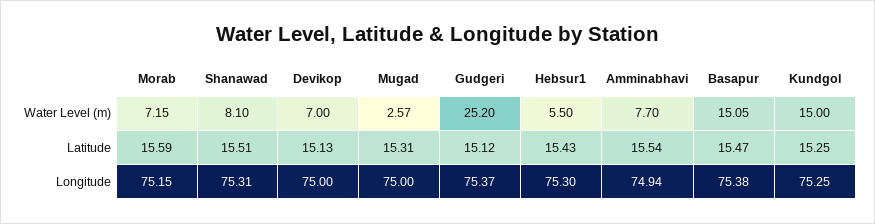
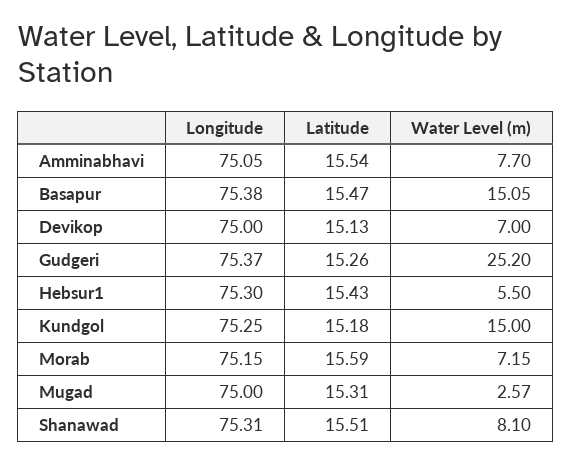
Gudgeri, Latitude: 15.12 -> 15.26
Kundgol, Latitude: 15.25 -> 15.18
Amminabhavi, Longitude: 74.94 -> 75.05

